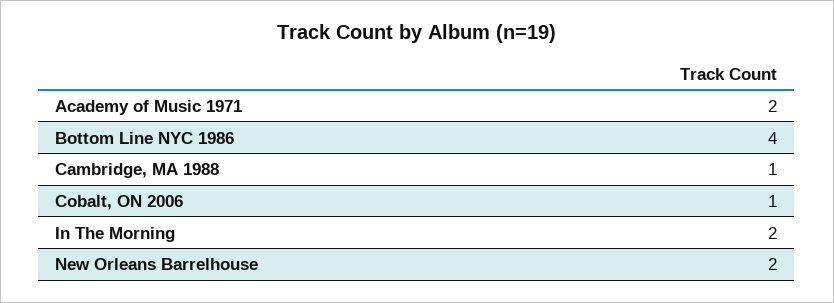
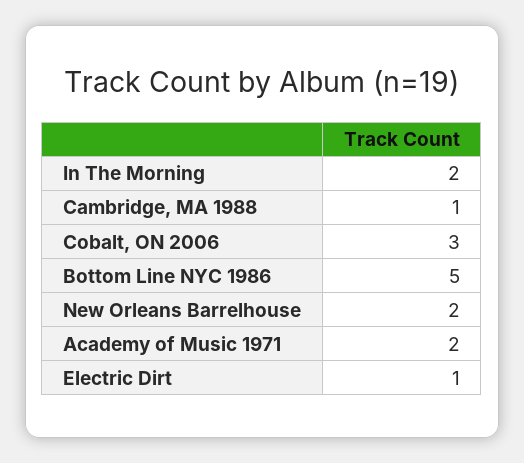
Bottom Line NYC 1986: 4 -> 5
Cobalt, ON 2006: 1 -> 3
Electric Dirt: none -> 1

